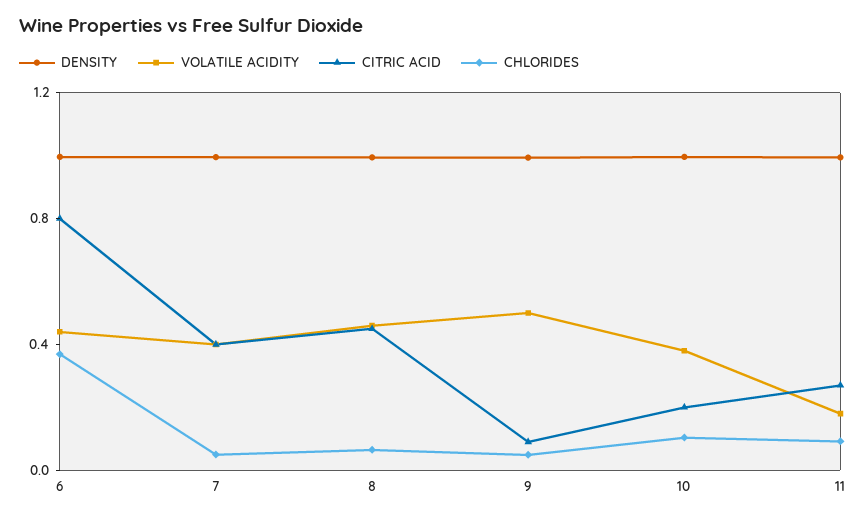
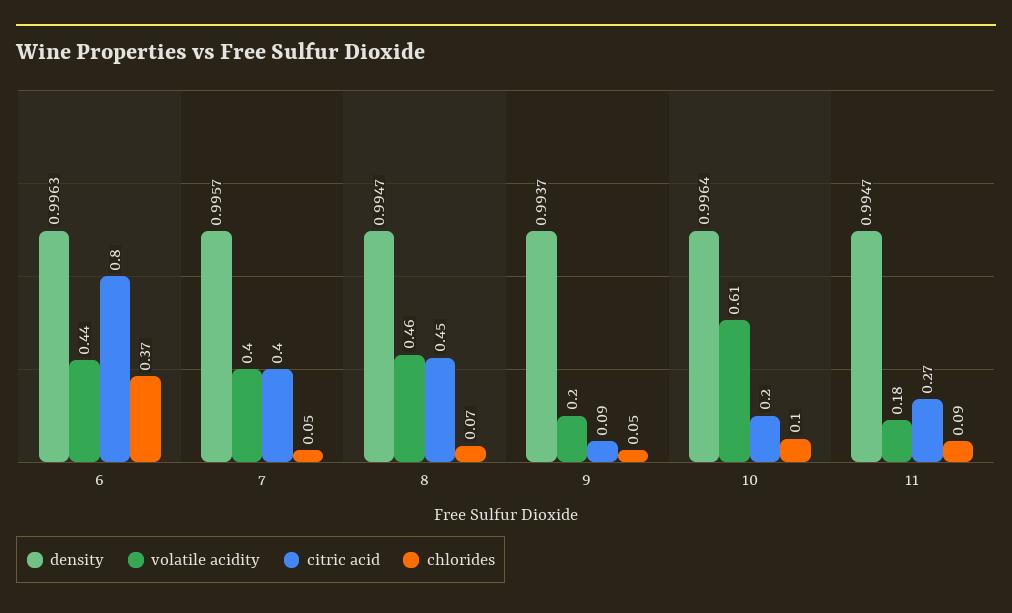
VOLATILE ACIDITY, 9: 0.5 -> 0.2
VOLATILE ACIDITY, 10: 0.4 -> 0.61

